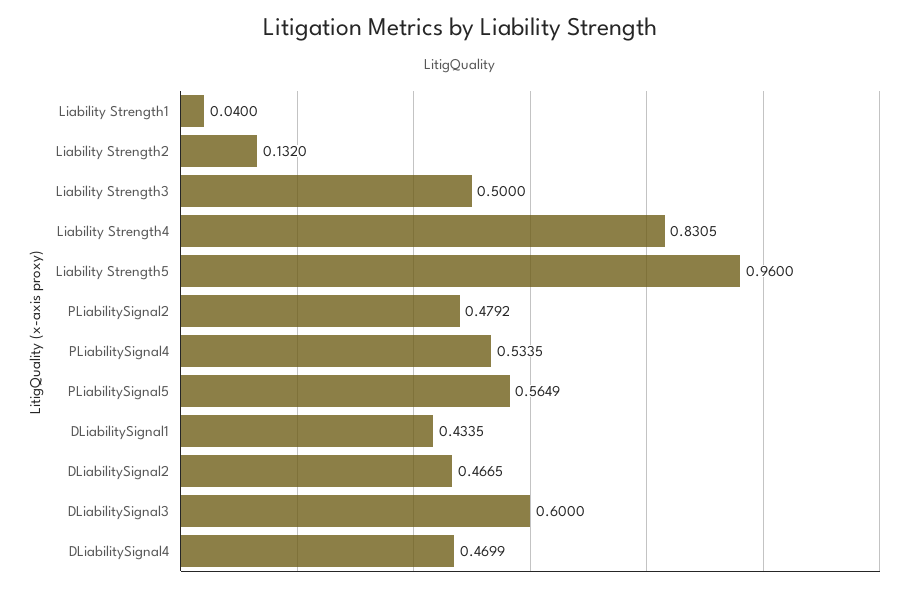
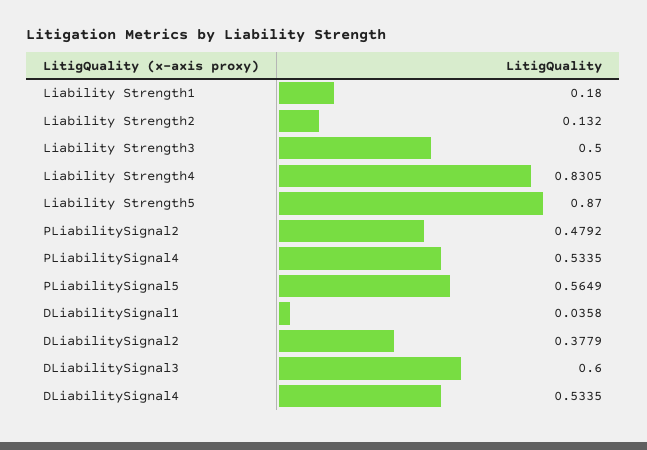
Liability Strength1: 0.04 -> 0.18
Liability Strength5: 0.96 -> 0.87
DLiabilitySignal1: 0.4335 -> 0.0358
DLiabilitySignal2: 0.4665 -> 0.3779
DLiabilitySignal4: 0.4699 -> 0.5335

